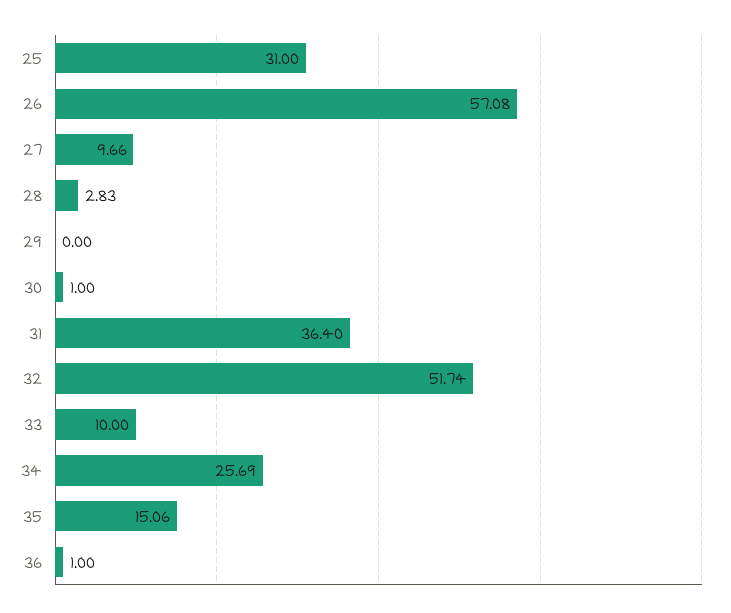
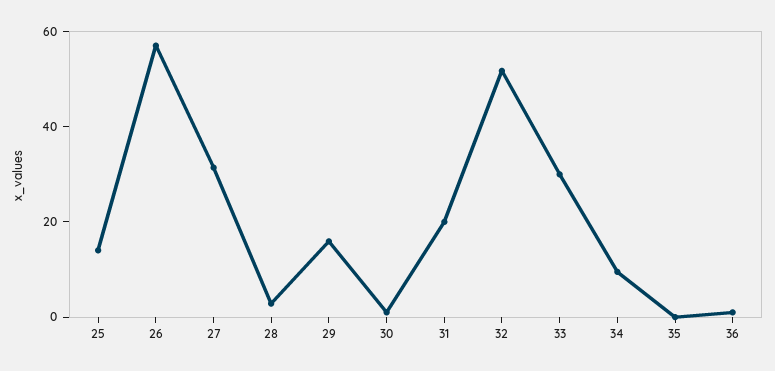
25: 31 -> 15
27: 9.66 -> 30
29: 0 -> 15
31: 36.4 -> 20
33: 10 -> 30
34: 25.69 -> 10
35: 15.06 -> 0

